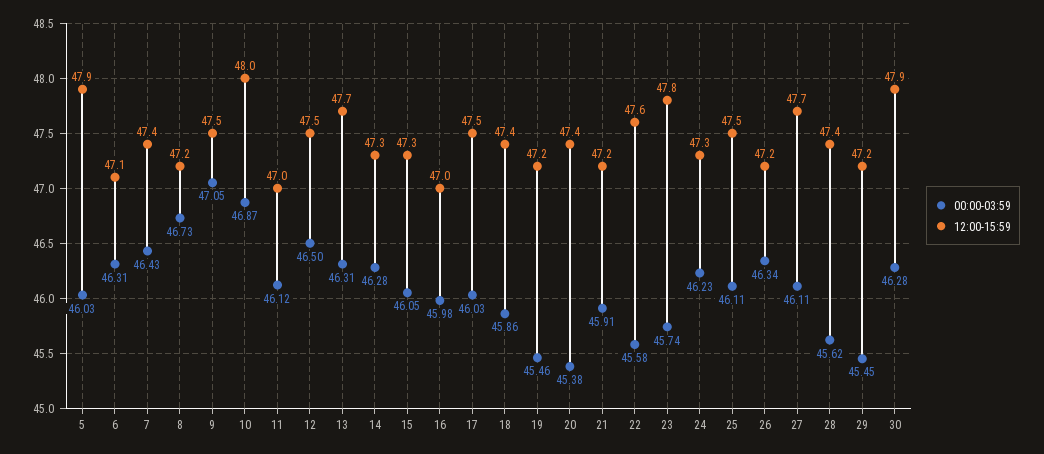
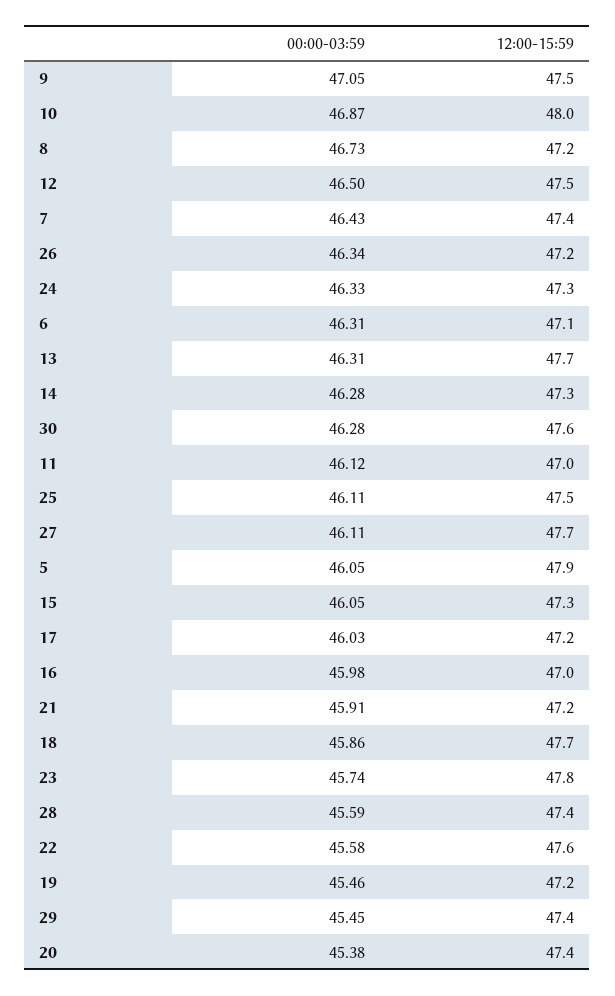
00:00-03:59, 5: 46.03 -> 46.05
12:00-15:59, 17: 47.5 -> 47.2
12:00-15:59, 18: 47.4 -> 47.7
00:00-03:59, 24: 46.23 -> 46.33
00:00-03:59, 28: 45.62 -> 45.59
12:00-15:59, 29: 47.2 -> 47.4
12:00-15:59, 30: 47.9 -> 47.6

